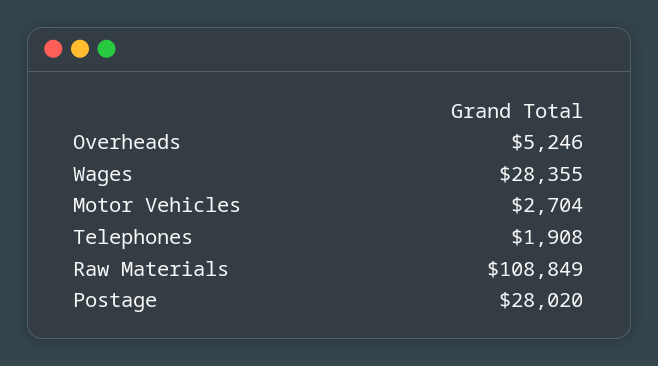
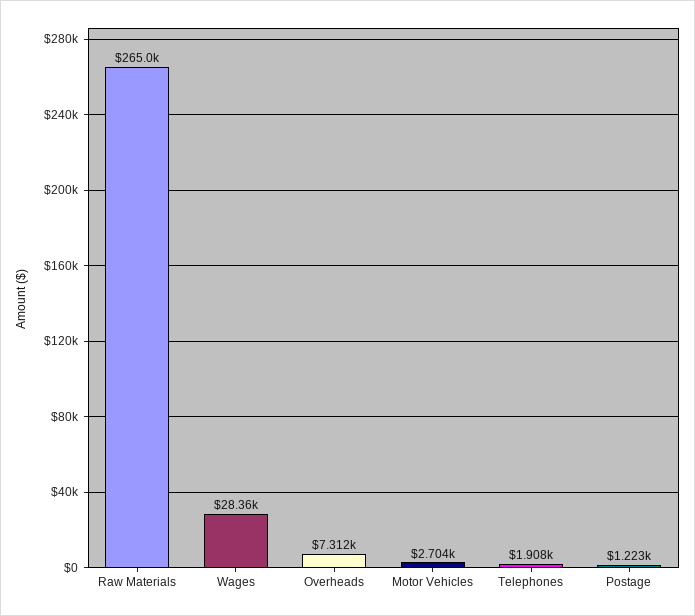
Overheads: 5246 -> 7312
Raw Materials: 108849 -> 265000
Postage: 28020 -> 1223

